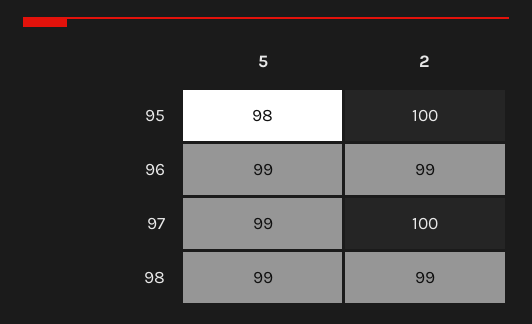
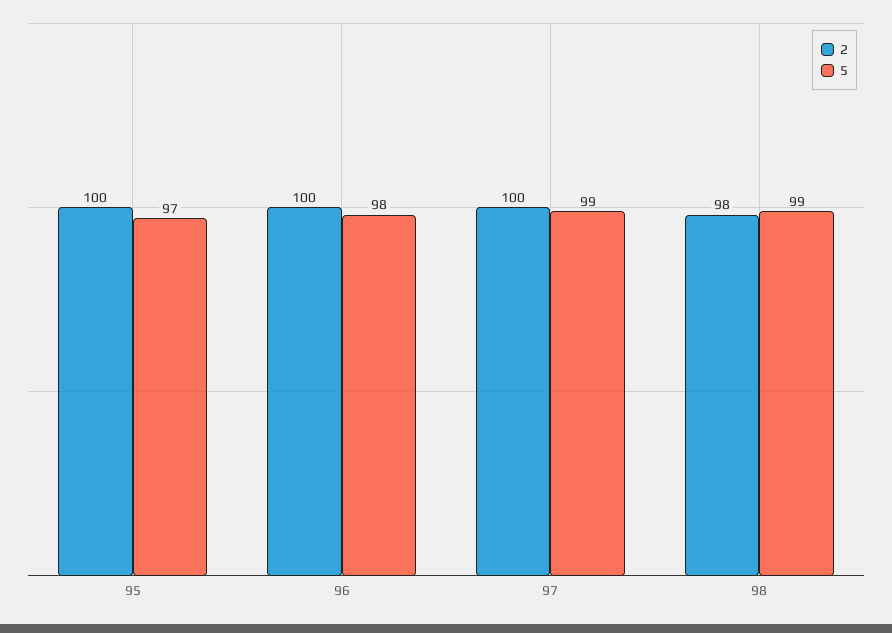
5, 95: 98 -> 97
5, 96: 99 -> 98
2, 96: 99 -> 100
2, 98: 99 -> 98

